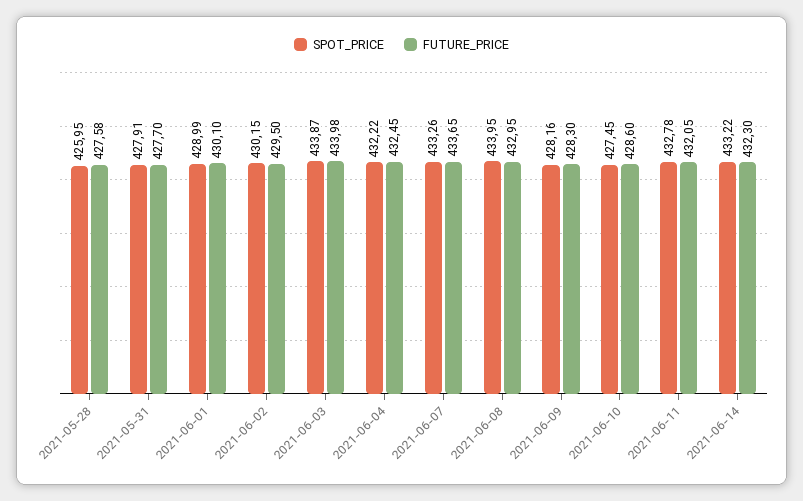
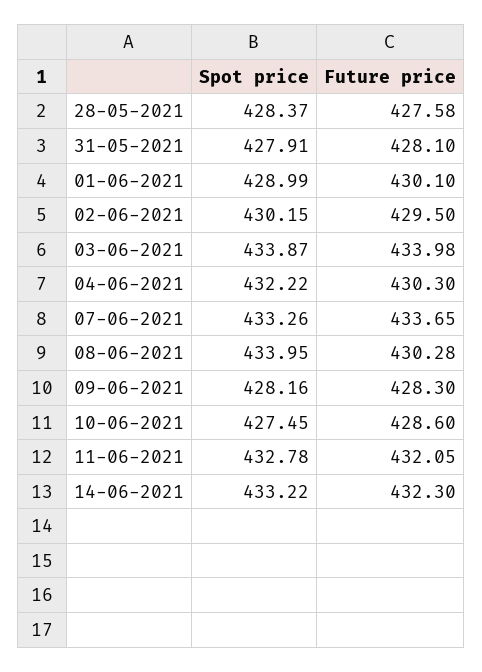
SPOT_PRICE, 2021-05-28: 425.95 -> 428.37
FUTURE_PRICE, 2021-05-31: 427.7 -> 428.1
FUTURE_PRICE, 2021-06-04: 432.45 -> 430.3
FUTURE_PRICE, 2021-06-08: 432.95 -> 430.28

